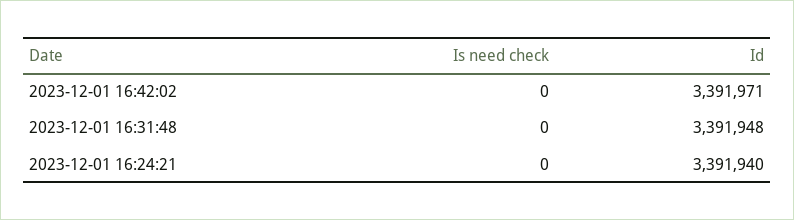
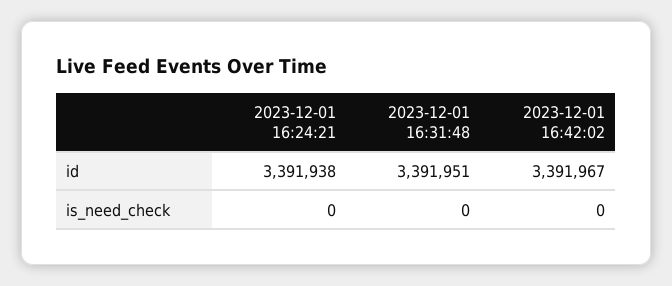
Id, 2023-12-01 16:42:02: 3391971 -> 3391967
Id, 2023-12-01 16:31:48: 3391948 -> 3391951
Id, 2023-12-01 16:24:21: 3391940 -> 3391938

